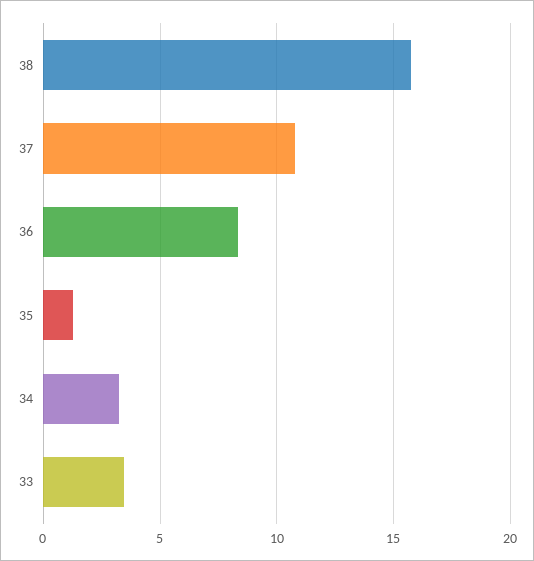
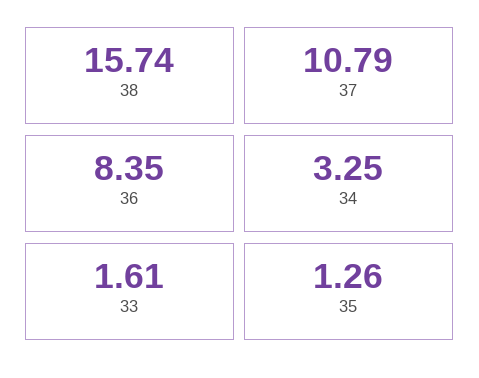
33: 3.5 -> 1.61

